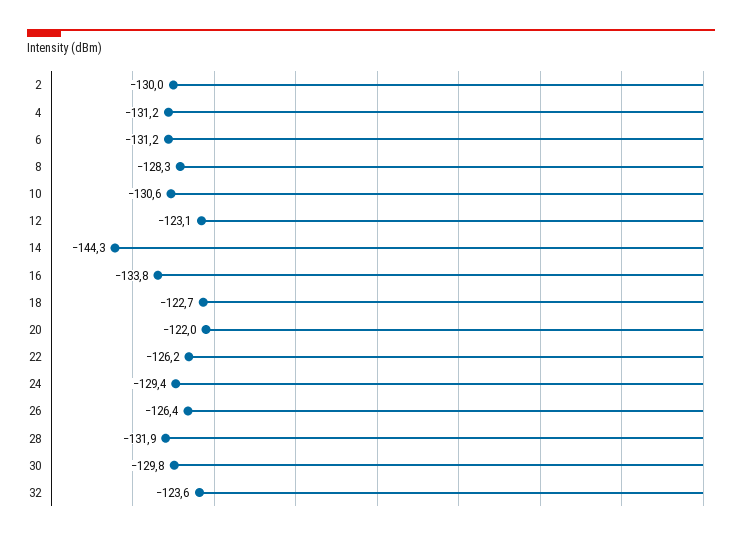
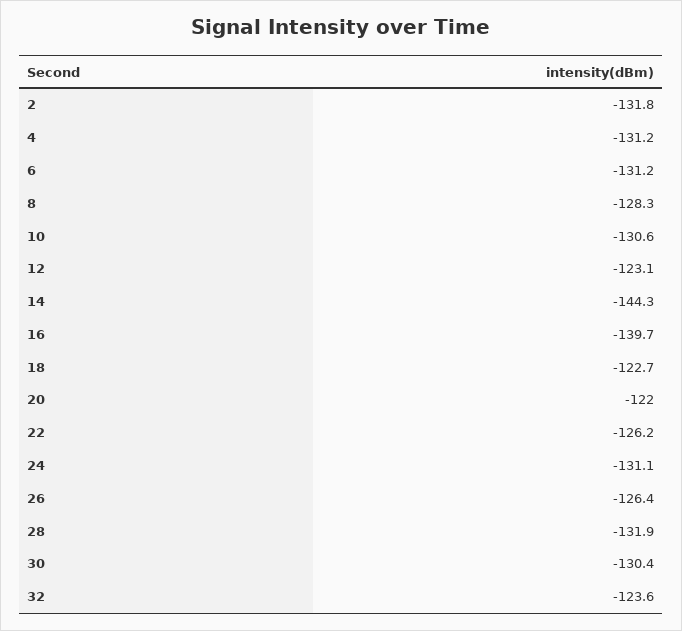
2: -130 -> -131.8
16: -133.8 -> -139.7
24: -129.4 -> -131.1
30: -129.8 -> -130.4

